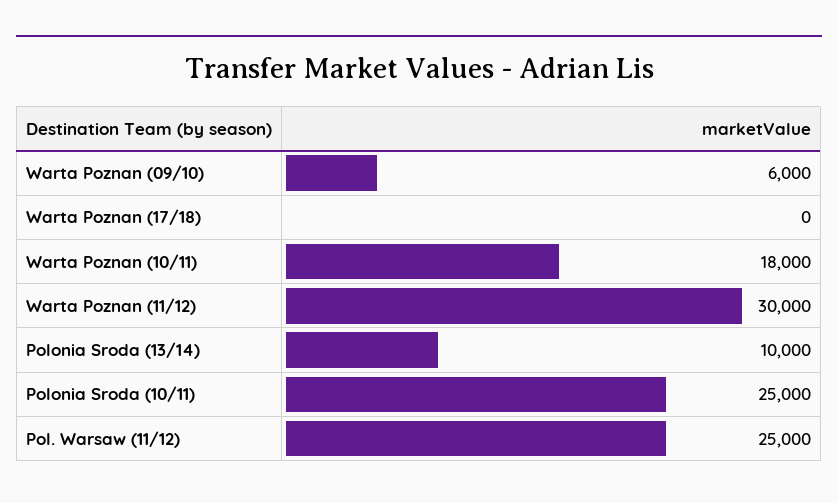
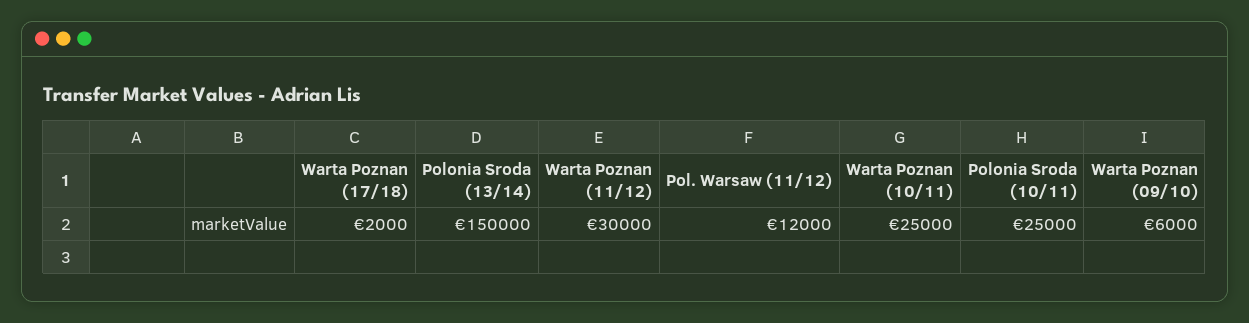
Warta Poznan (17/18): 0 -> 2000
Warta Poznan (10/11): 18000 -> 25000
Polonia Sroda (13/14): 10000 -> 150000
Pol. Warsaw (11/12): 25000 -> 12000

